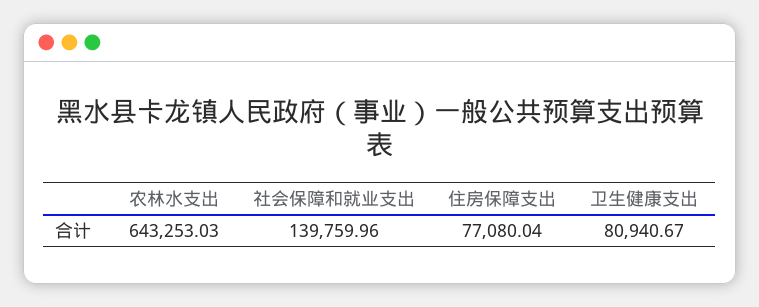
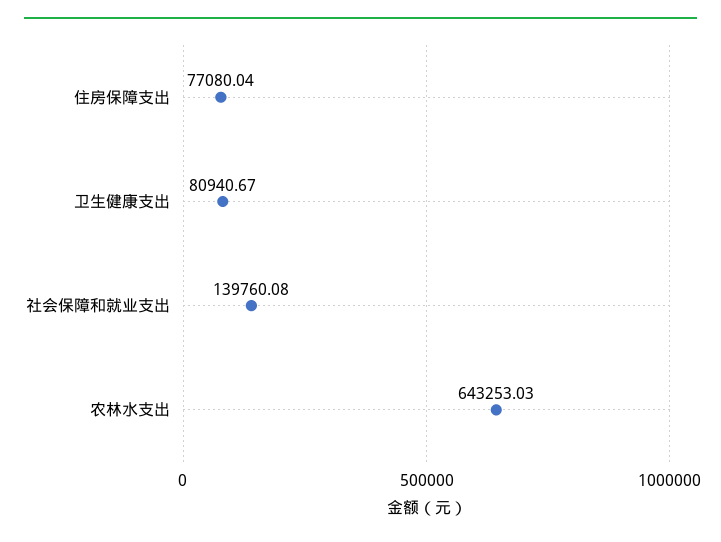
社会保障和就业支出: 139759.96 -> 139760.08

